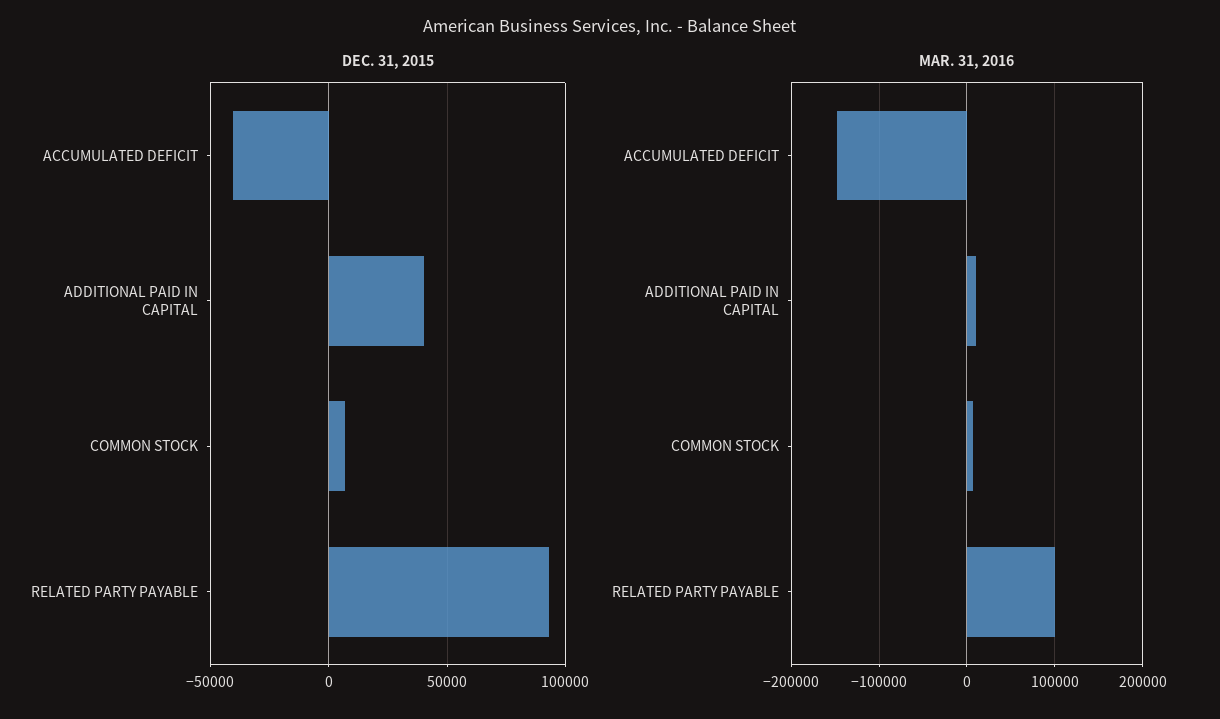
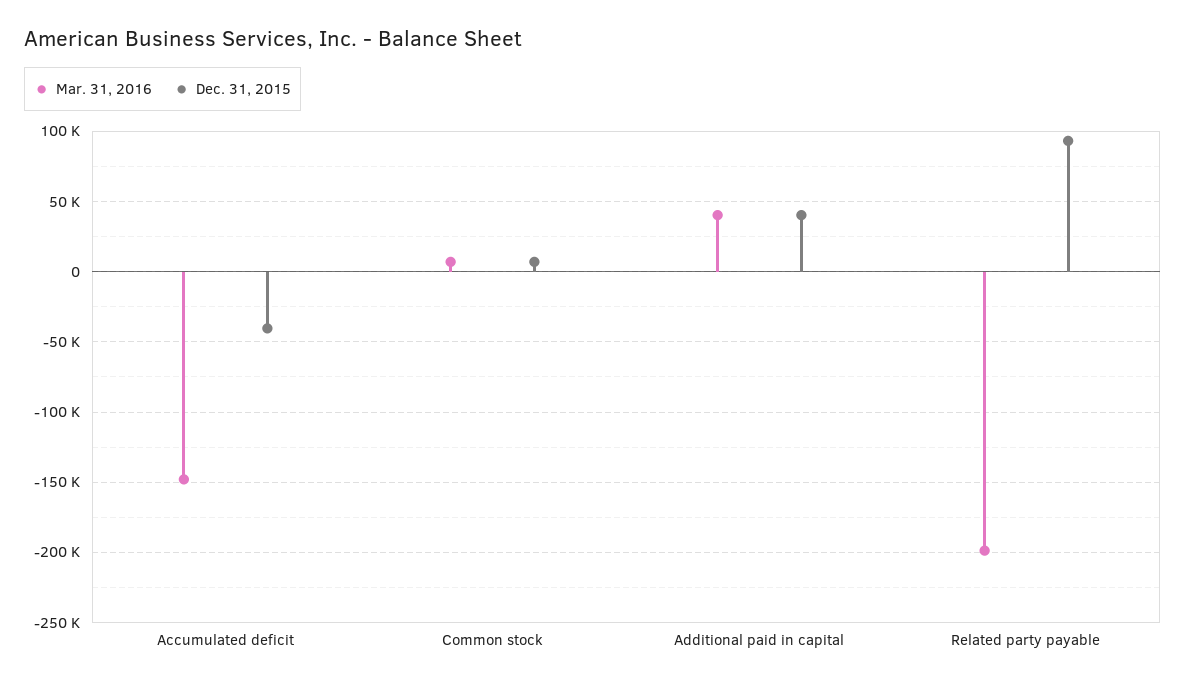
MAR. 31, 2016, ADDITIONAL PAID IN CAPITAL: 10000 -> 40000
MAR. 31, 2016, RELATED PARTY PAYABLE: 100000 -> -200000

